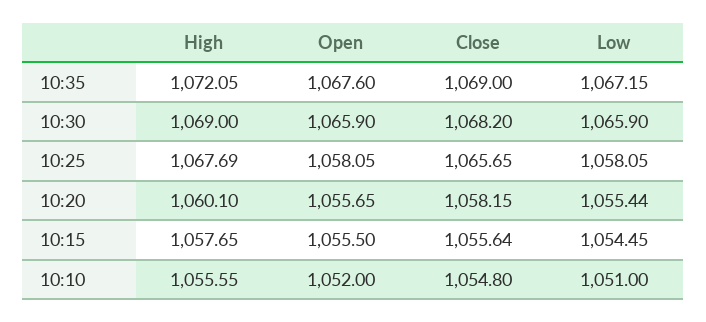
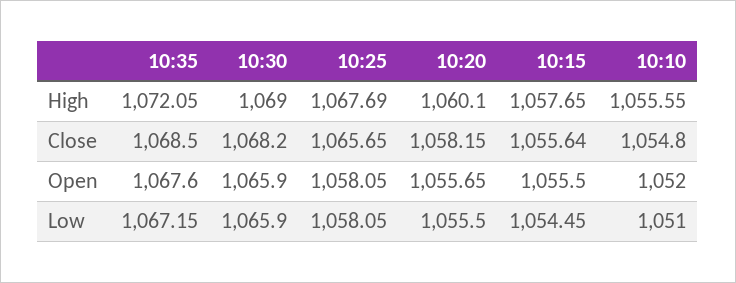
Close, 10:35: 1069 -> 1068.5
Low, 10:20: 1055.44 -> 1055.5

